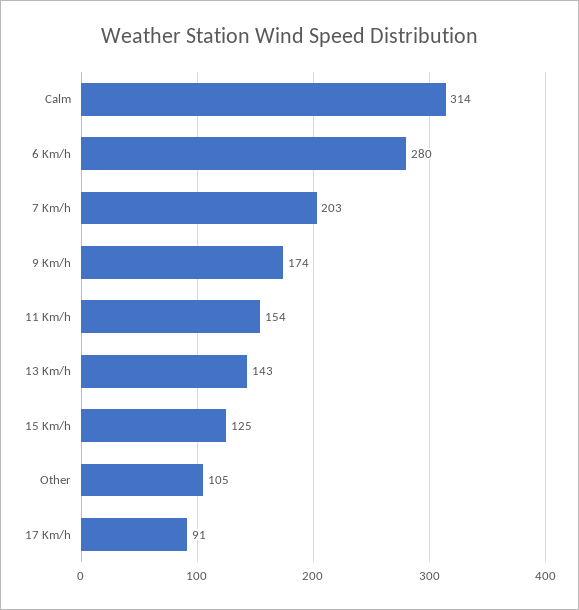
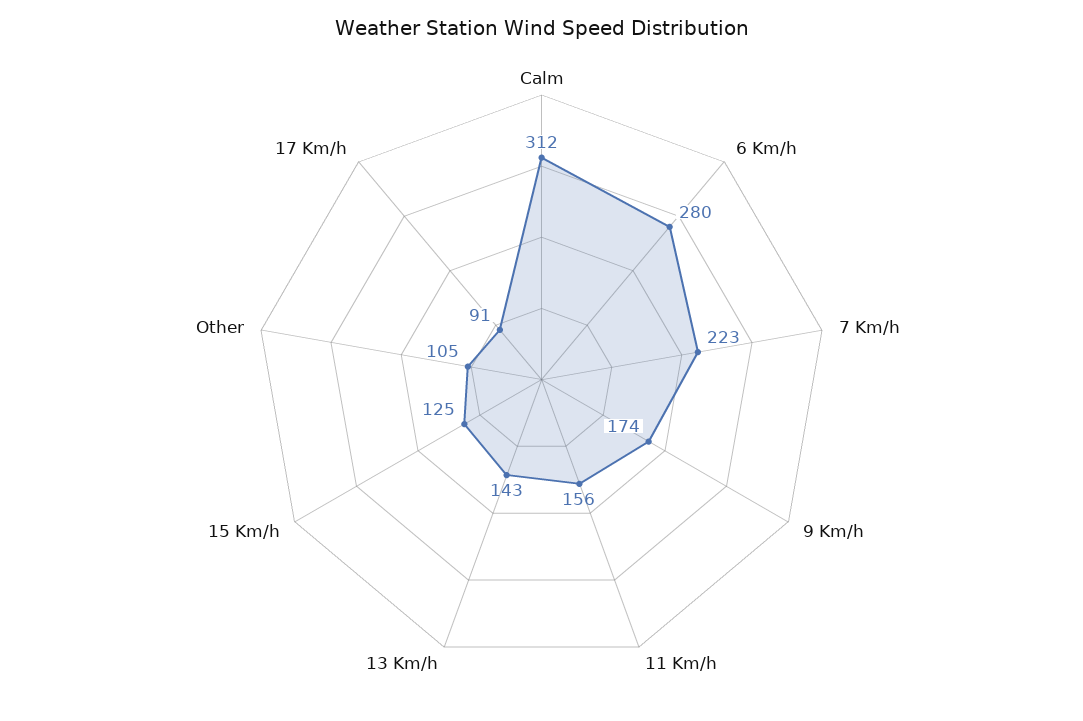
Calm: 314 -> 312
7 Km/h: 203 -> 223
11 Km/h: 154 -> 156

